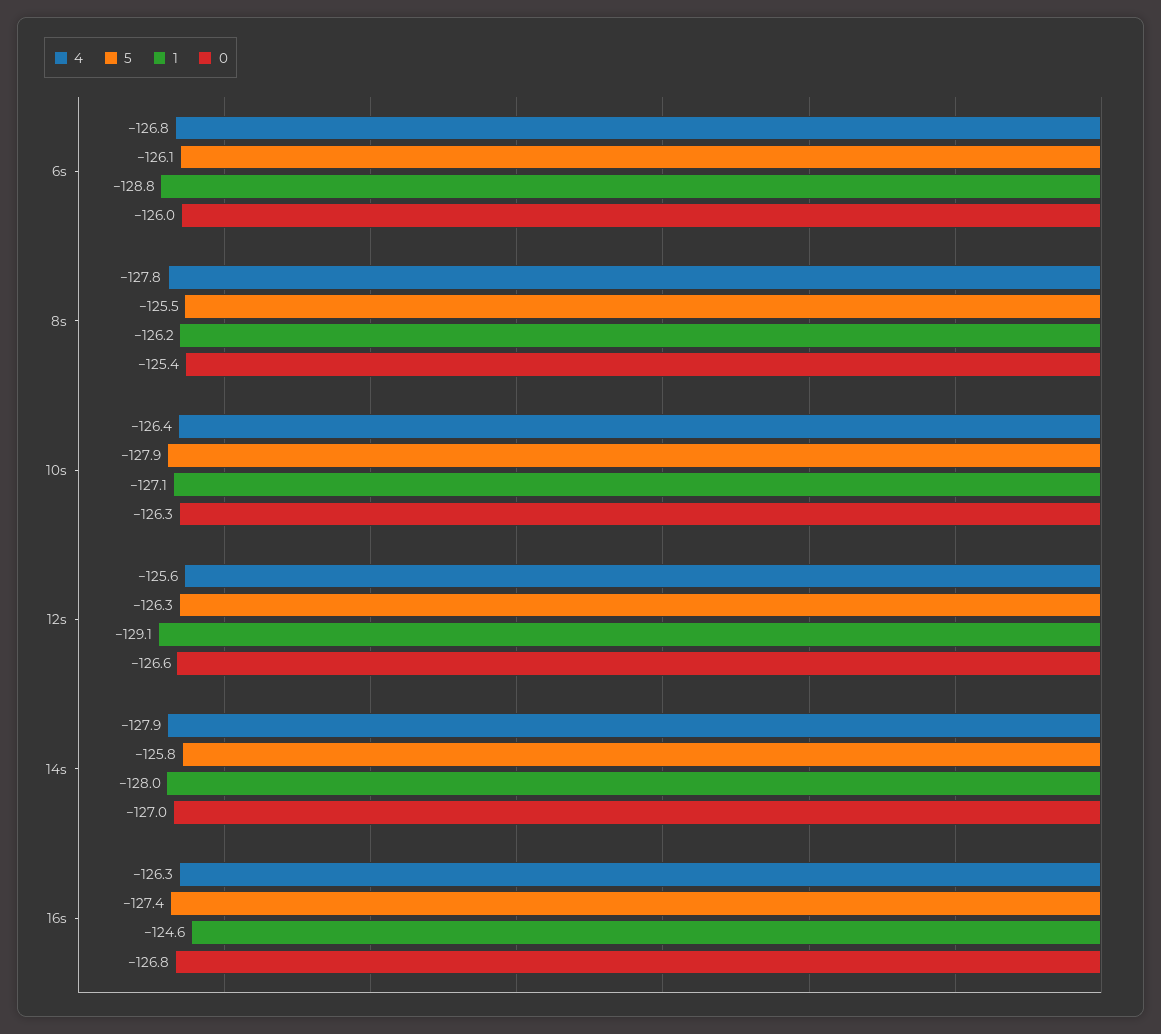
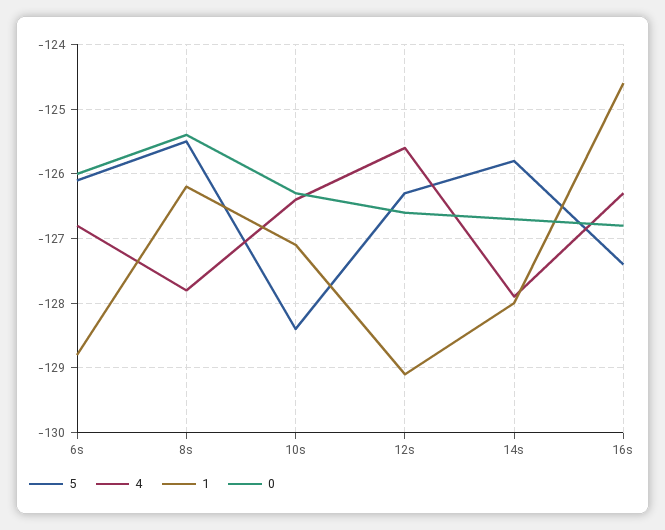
5, 10s: -127.9 -> -128.4
0, 14s: -127 -> -126.7

